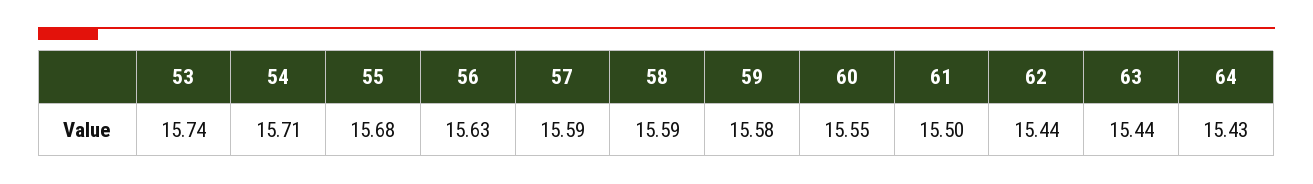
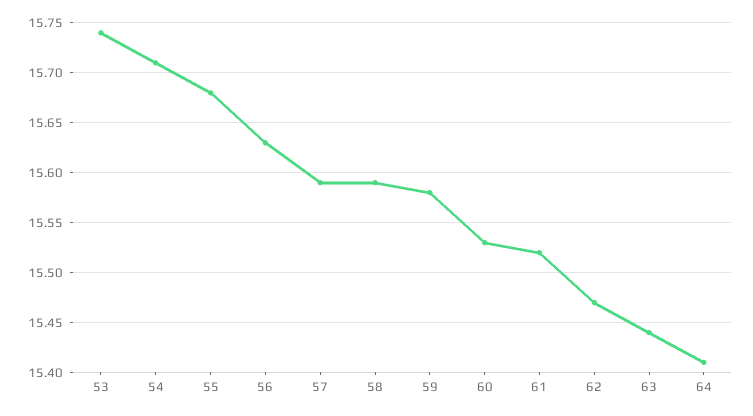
60: 15.55 -> 15.53
61: 15.5 -> 15.52
62: 15.44 -> 15.47
64: 15.43 -> 15.41

